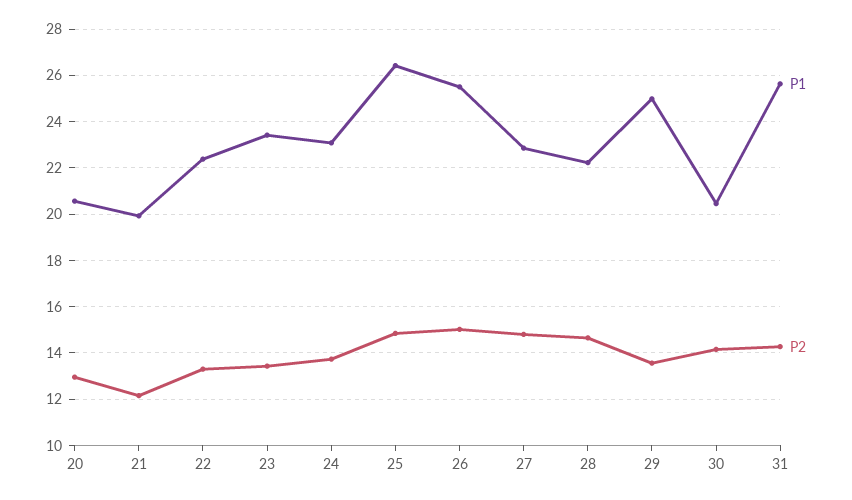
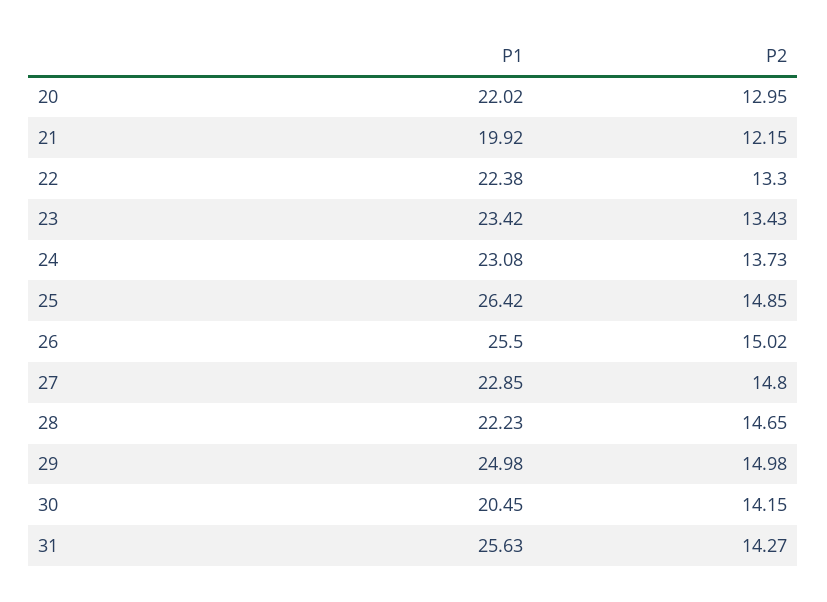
P1, 20: 20.5 -> 22.02
P2, 29: 13.5 -> 14.98

